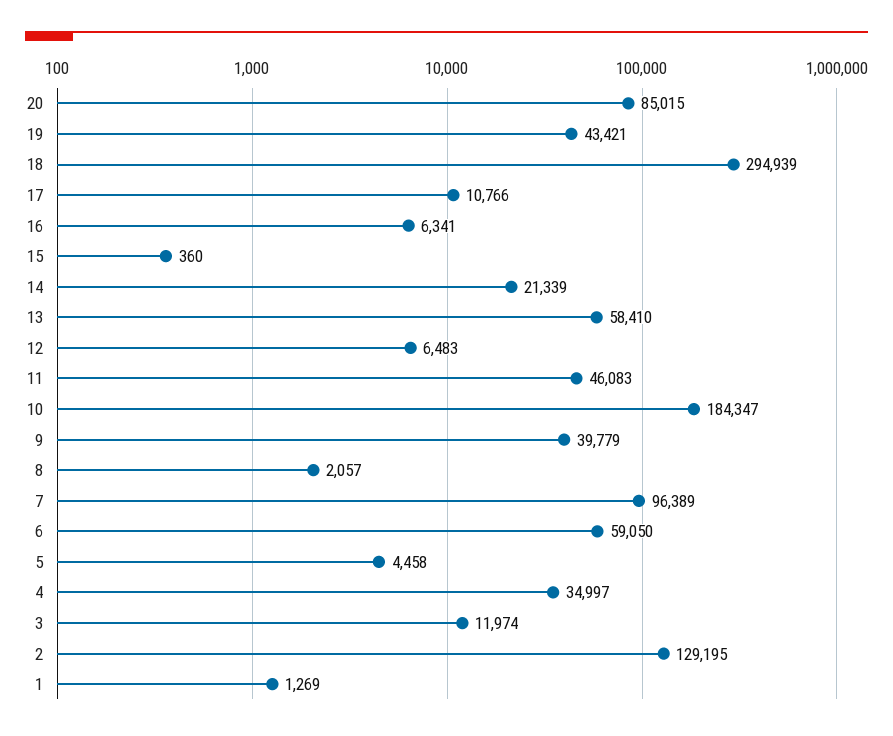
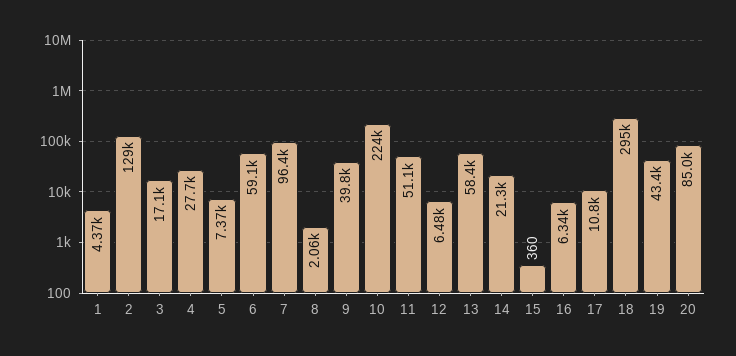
11: 46083 -> 51100
10: 184347 -> 224000
5: 4458 -> 7370
4: 34997 -> 27700
3: 11974 -> 17100
1: 1269 -> 4370

